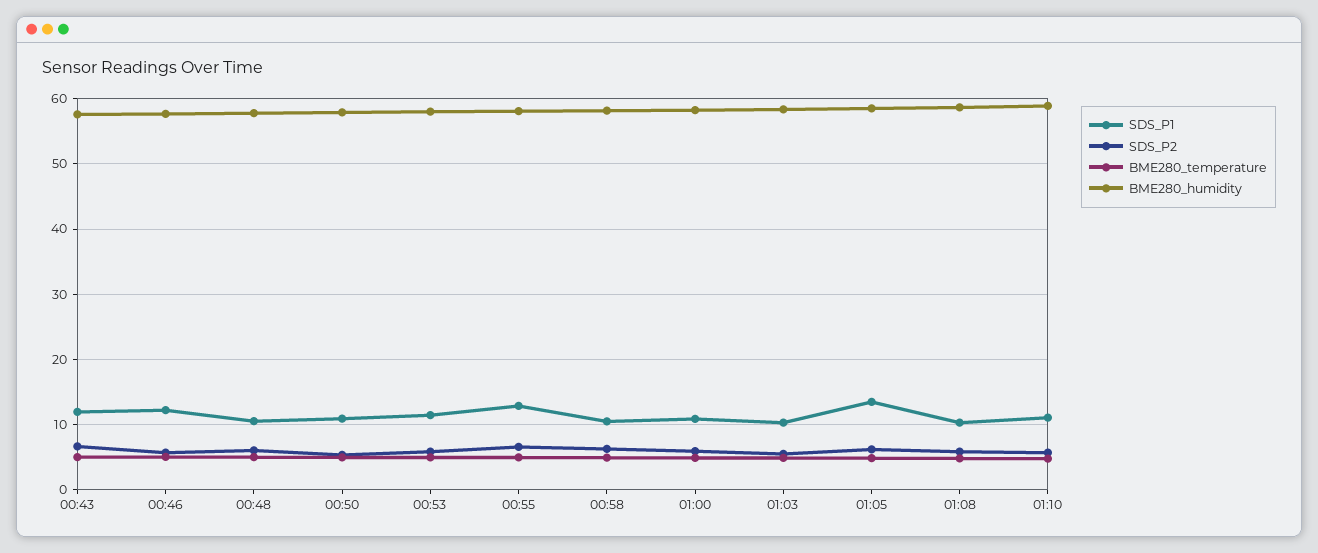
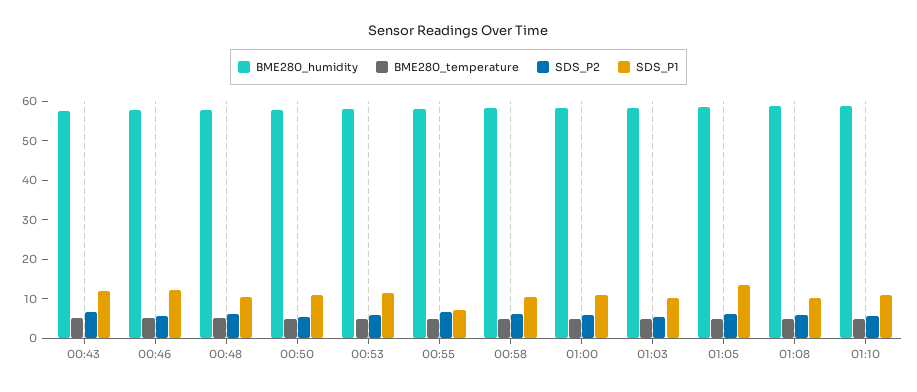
SDS_P1, 00:55: 13 -> 7.5

